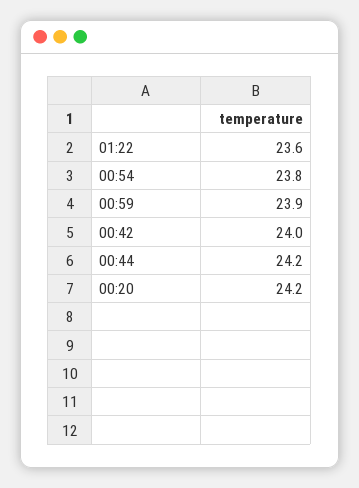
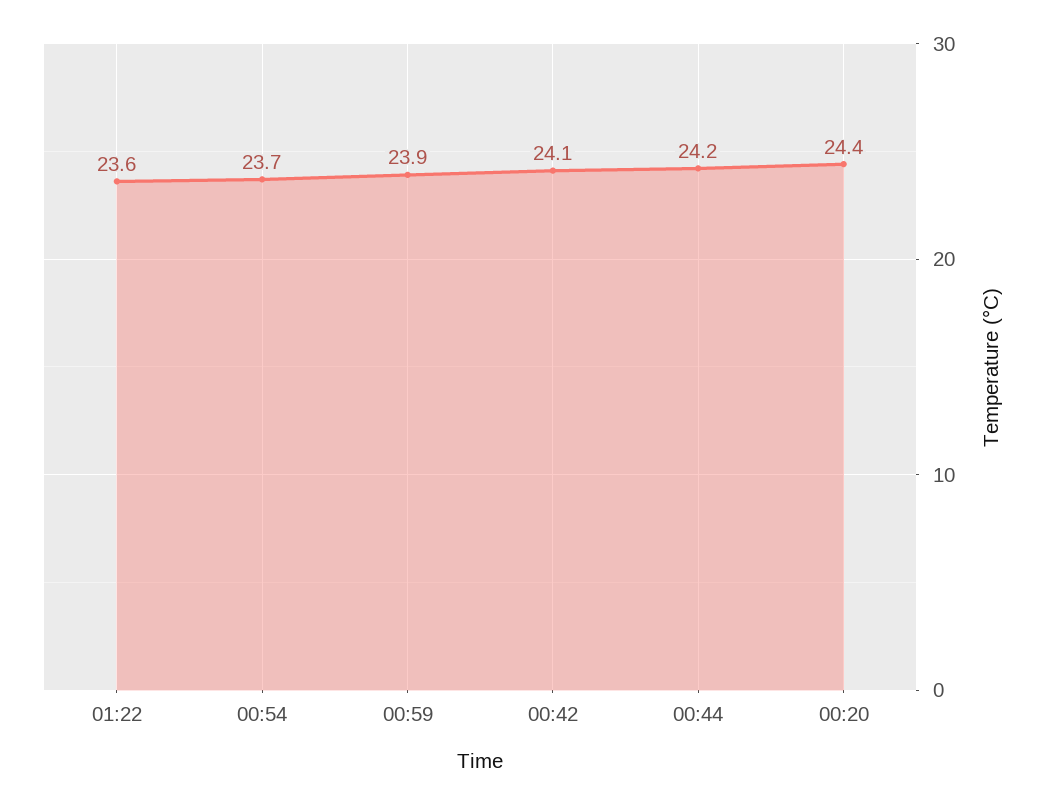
00:54: 23.8 -> 23.7
00:42: 24 -> 24.1
00:20: 24.2 -> 24.4

